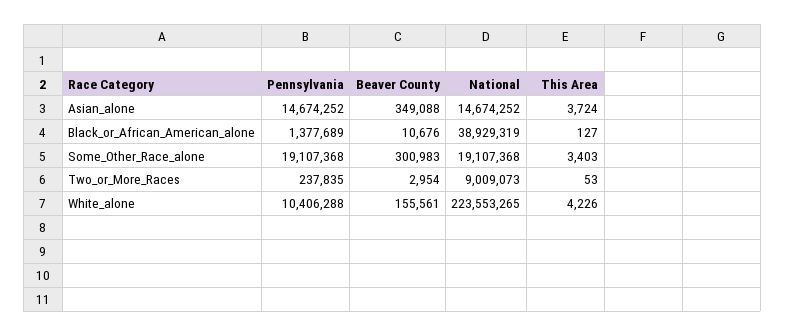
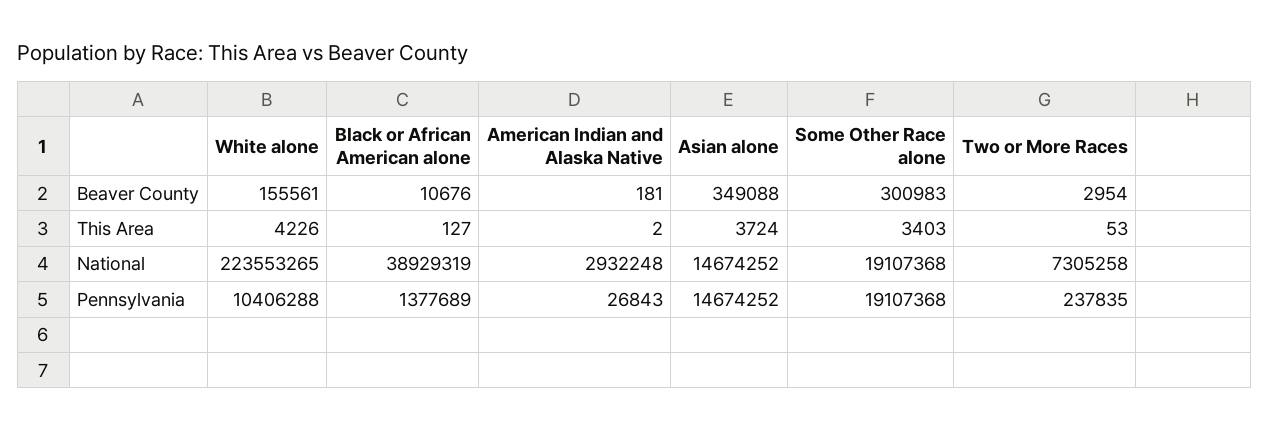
National, Two_or_More_Races: 9009073 -> 7305258
Beaver County, American Indian and Alaska Native: none -> 181
This Area, American Indian and Alaska Native: none -> 2
National, American Indian and Alaska Native: none -> 2932248
Pennsylvania, American Indian and Alaska Native: none -> 26843

